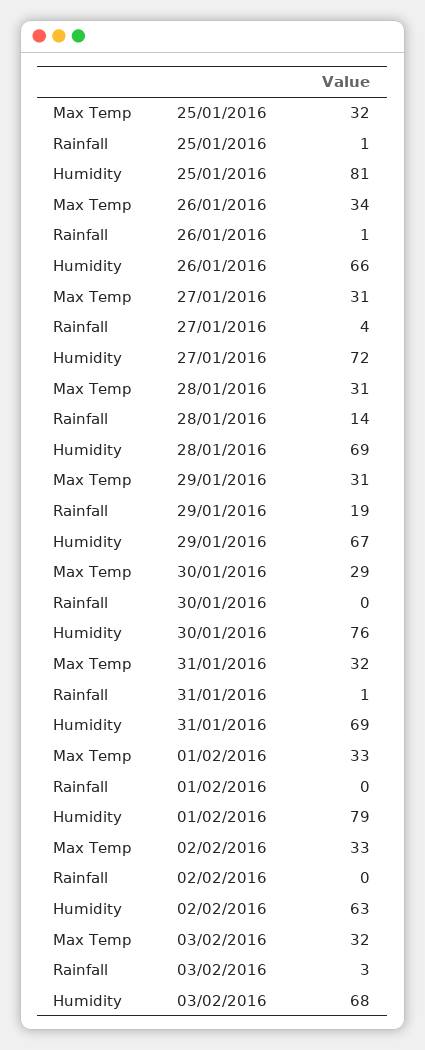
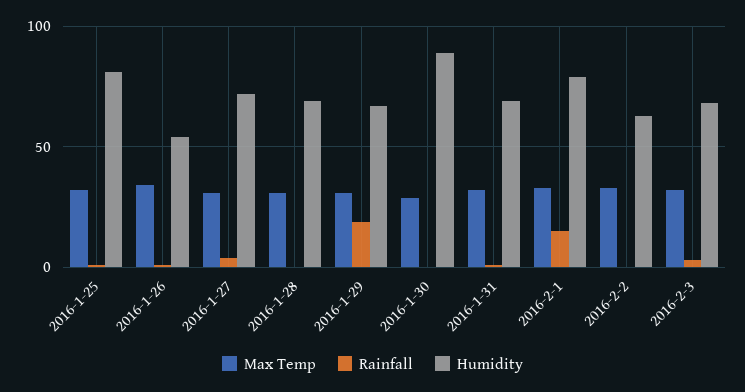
Humidity, 26/01/2016: 66 -> 55
Rainfall, 28/01/2016: 14 -> 0
Humidity, 30/01/2016: 76 -> 90
Rainfall, 01/02/2016: 0 -> 15

